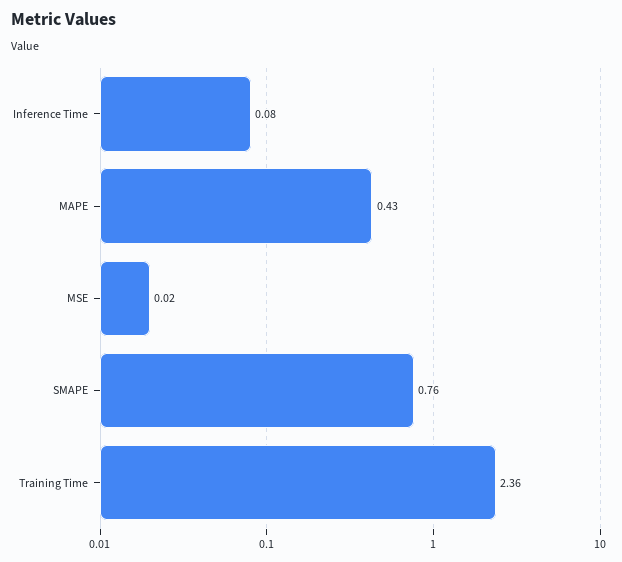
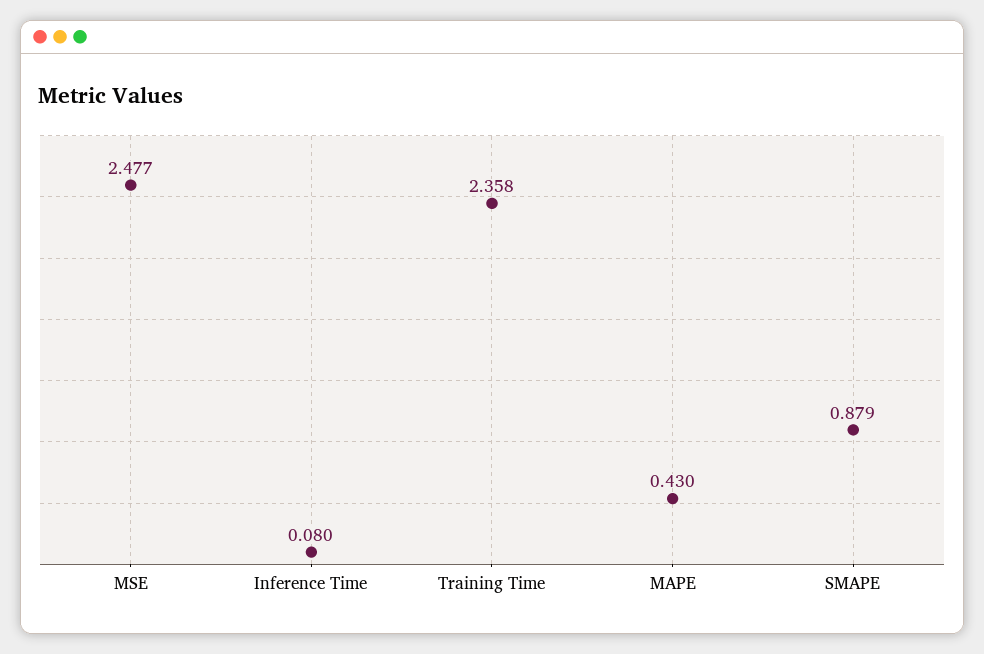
MSE: 0.02 -> 2.477
SMAPE: 0.76 -> 0.879

